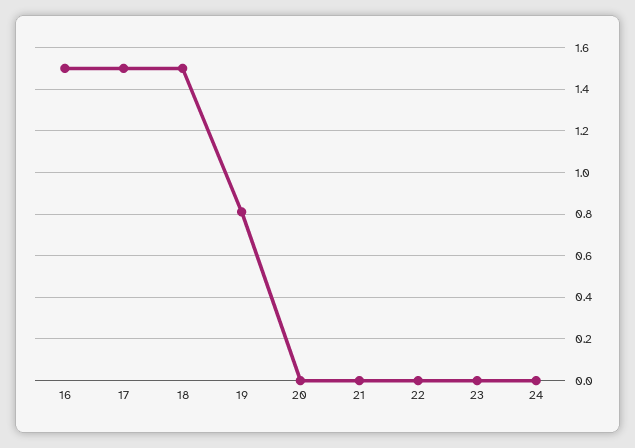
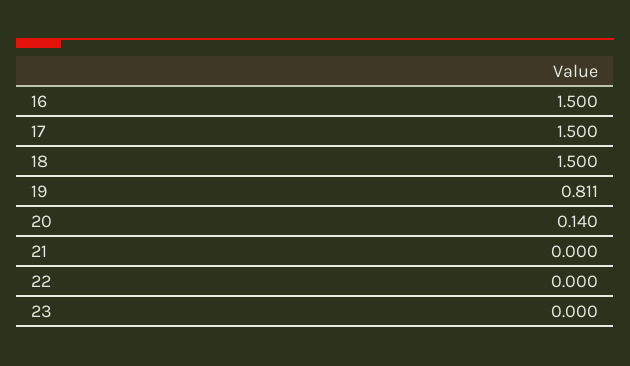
20: 0 -> 0.14
24: 0 -> none

